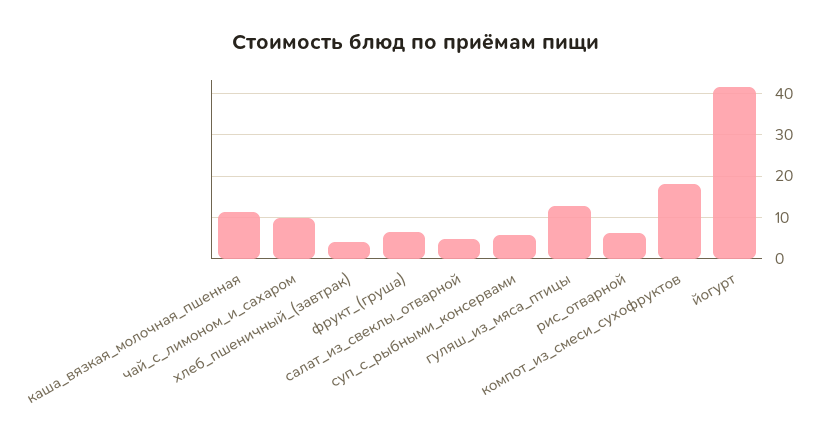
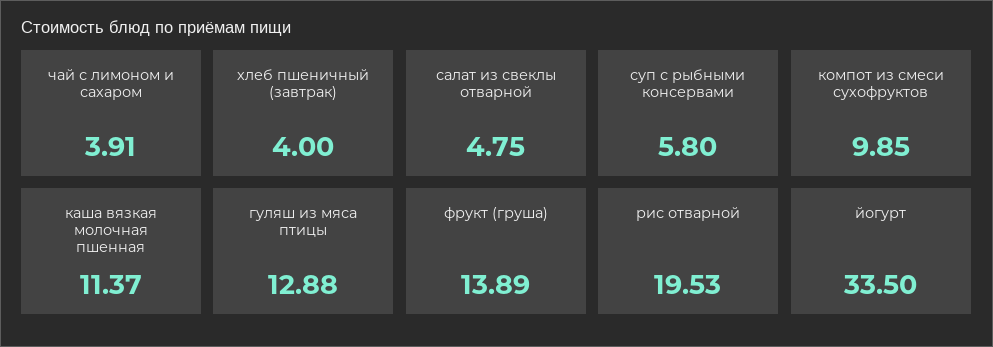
чай_с_лимоном_и_сахаром: 10 -> 3.91
фрукт_(груша): 6 -> 13.89
рис_отварной: 6 -> 19.53
компот_из_смеси_сухофруктов: 18 -> 9.85
йогурт: 42 -> 33.5

